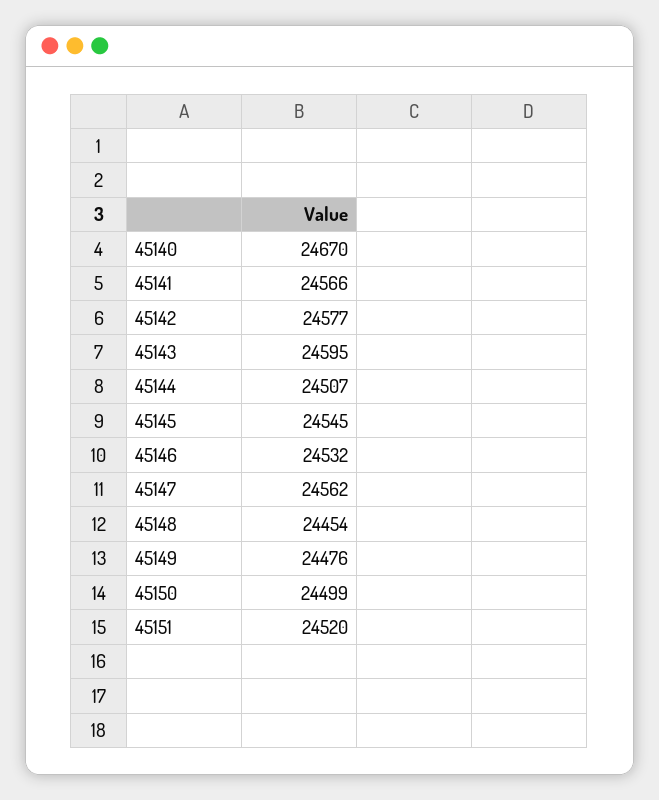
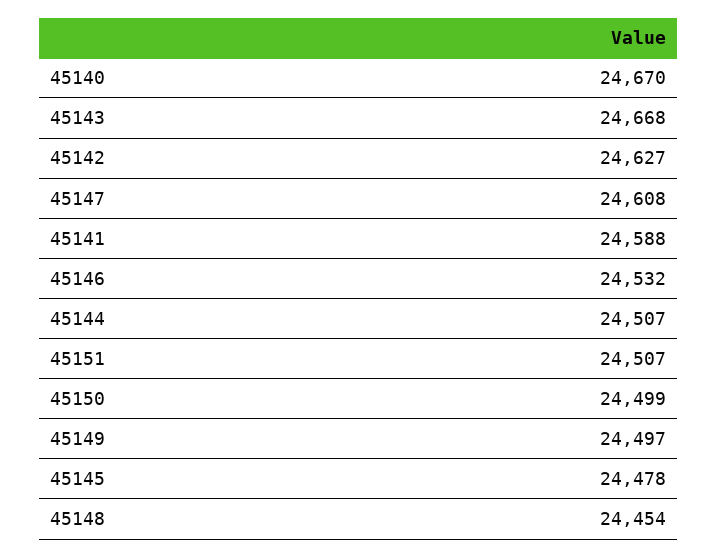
45141: 24566 -> 24588
45142: 24577 -> 24627
45143: 24595 -> 24668
45145: 24545 -> 24478
45147: 24562 -> 24608
45149: 24476 -> 24497
45151: 24520 -> 24507

